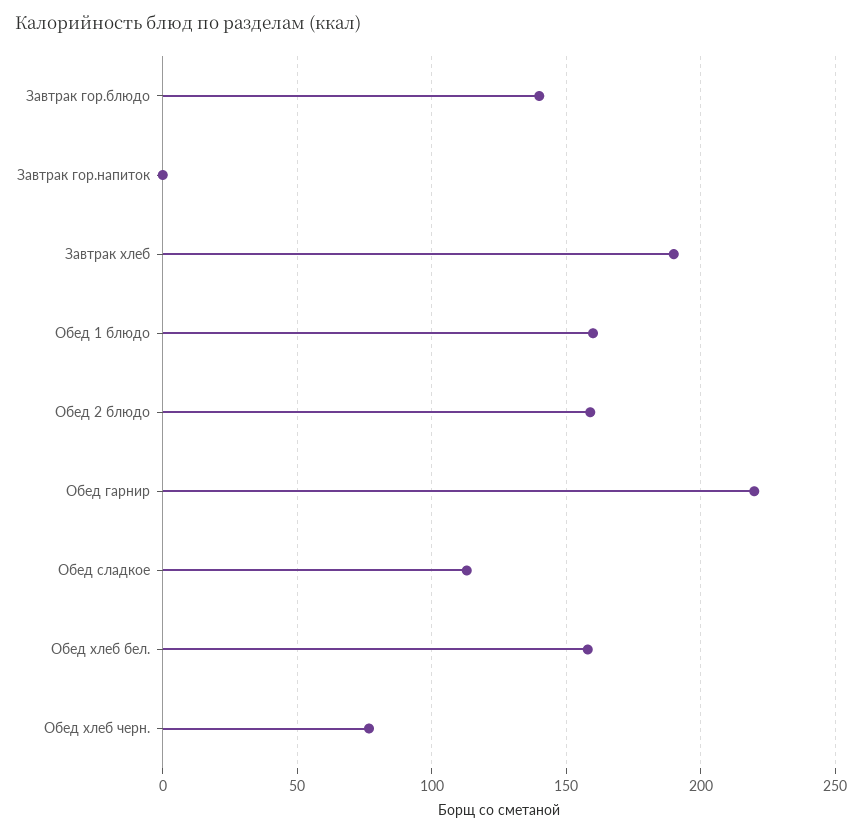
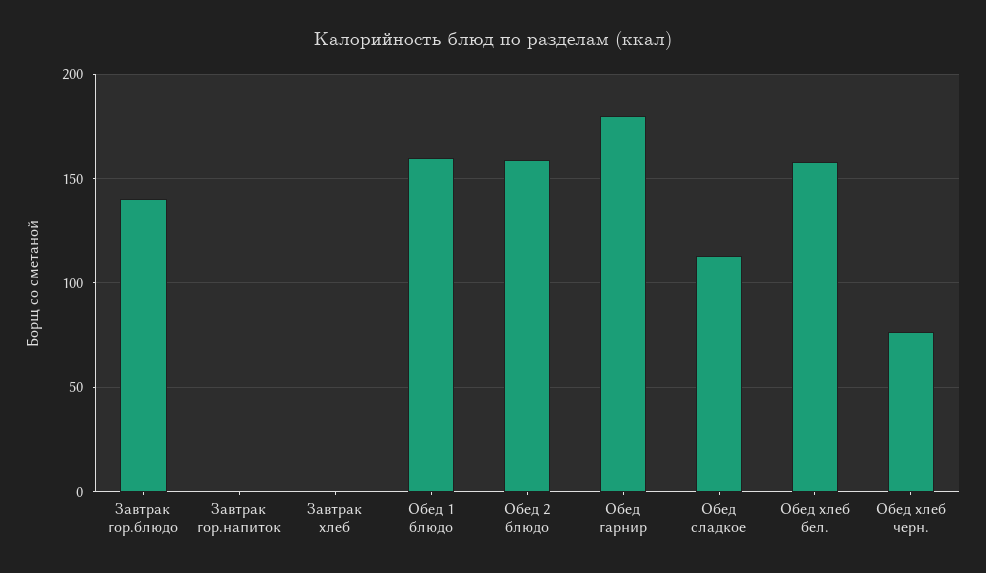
Завтрак хлеб: 190 -> 0
Обед гарнир: 220 -> 180

